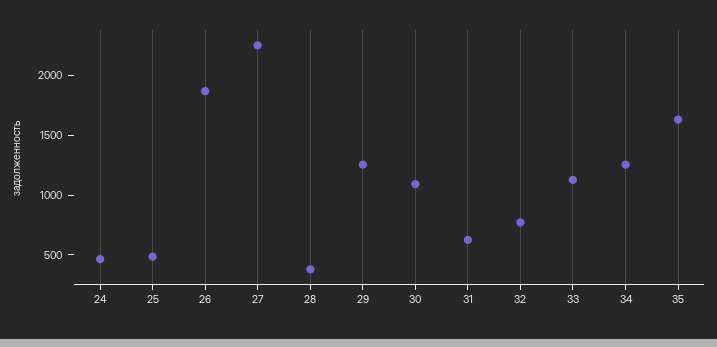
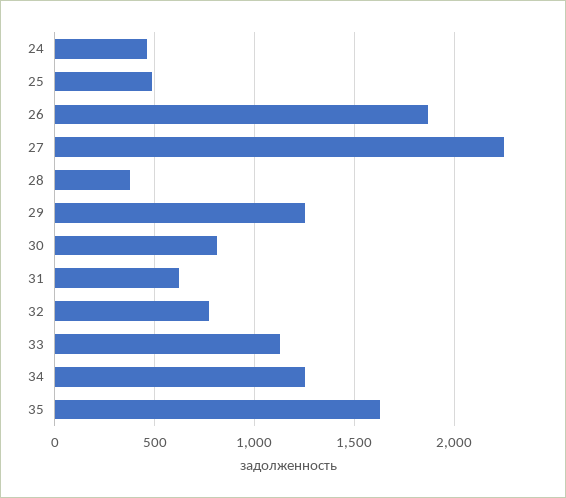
30: 1100 -> 800

